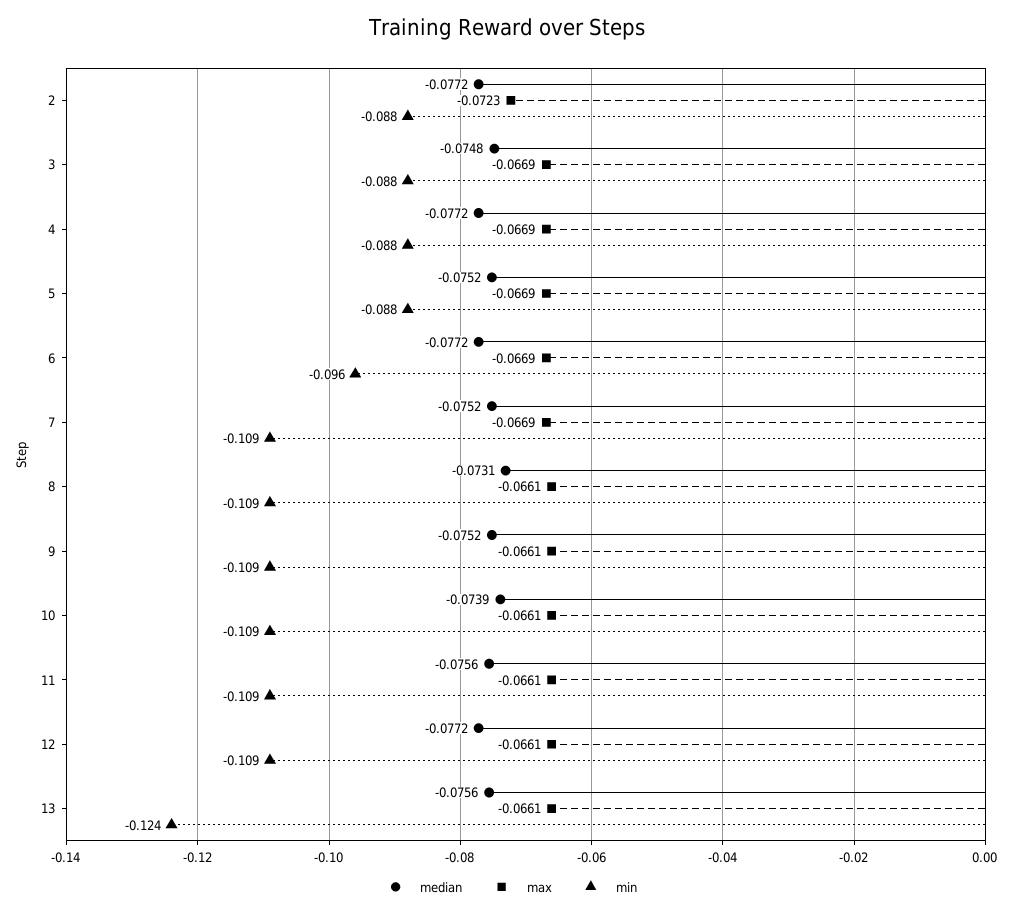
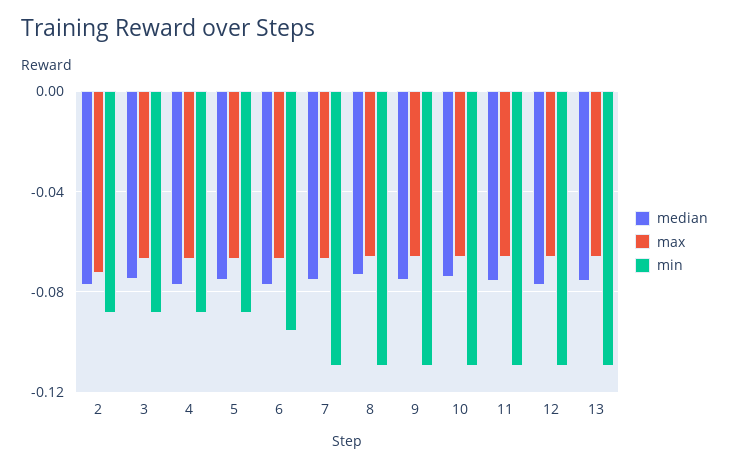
min, 13: -0.124 -> -0.11

